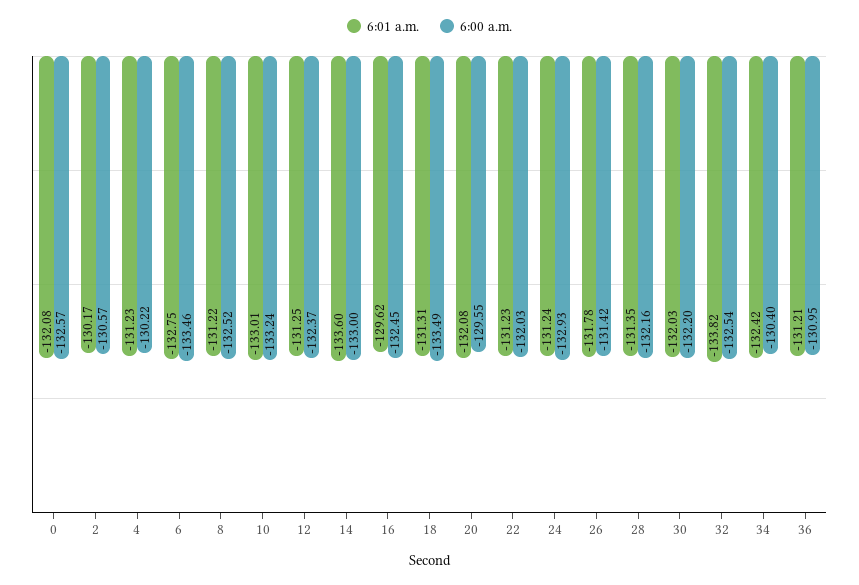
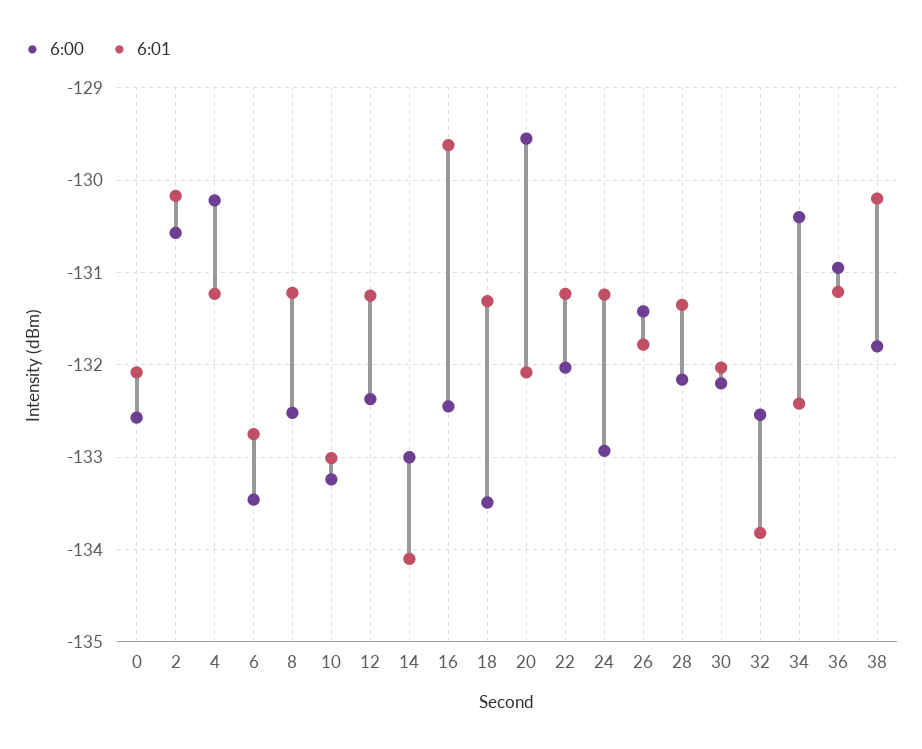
6:01 a.m., 14: -133.6 -> -134.1
6:00 a.m., 38: none -> -131.8
6:01 a.m., 38: none -> -130.2

